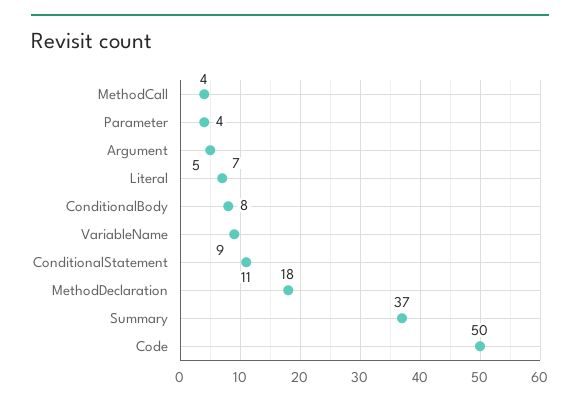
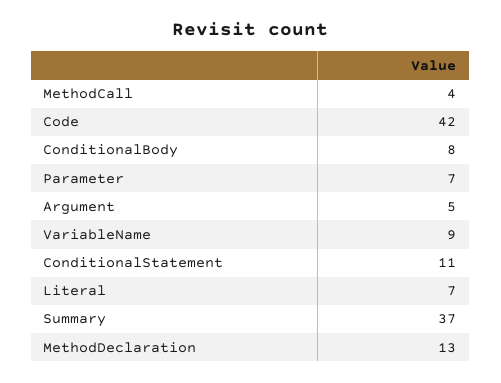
Parameter: 4 -> 7
MethodDeclaration: 18 -> 13
Code: 50 -> 42

